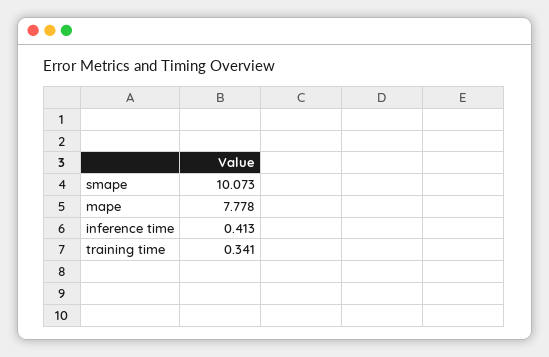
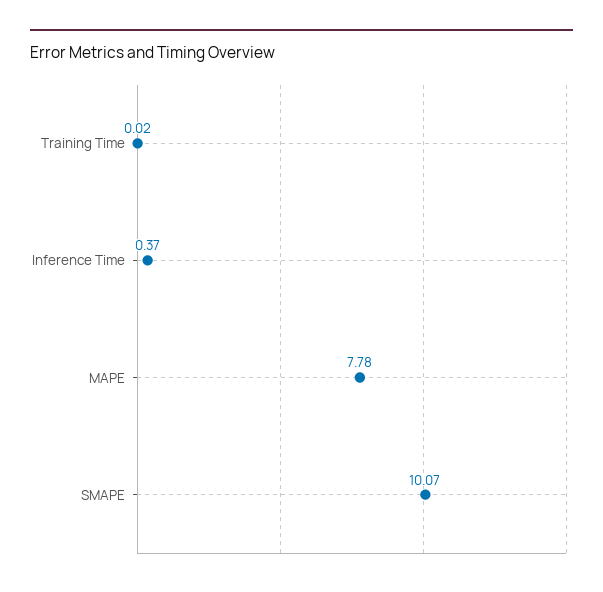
inference time: 0.413 -> 0.37
training time: 0.341 -> 0.02

